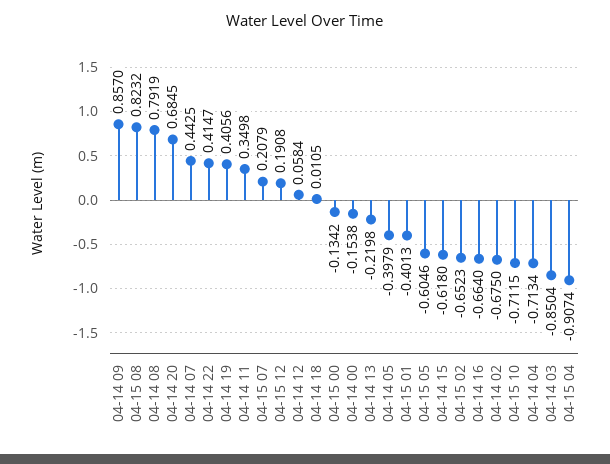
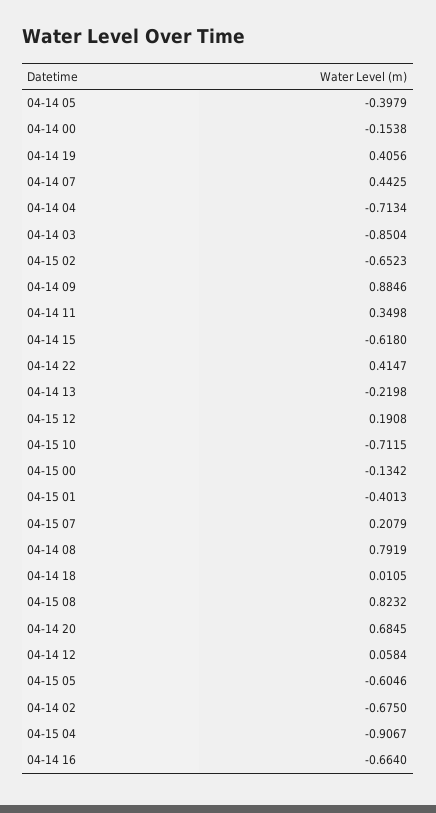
04-14 09: 0.857 -> 0.8846
04-15 04: -0.9074 -> -0.9067

